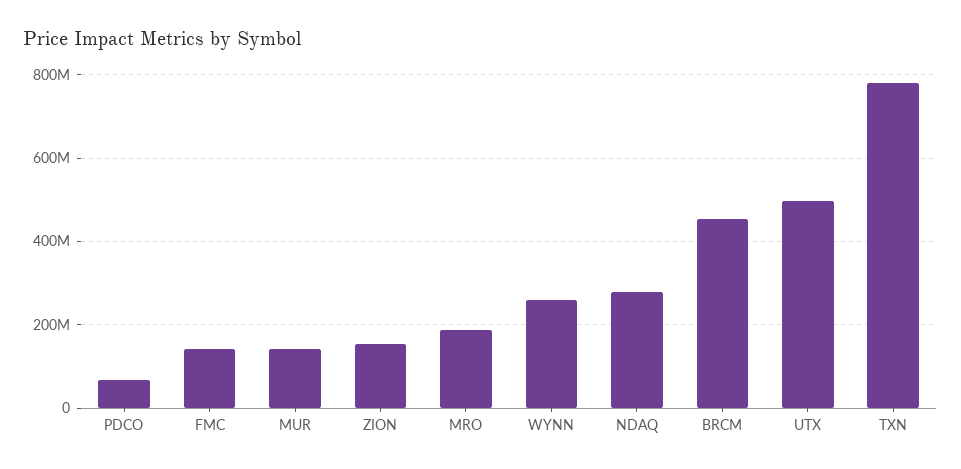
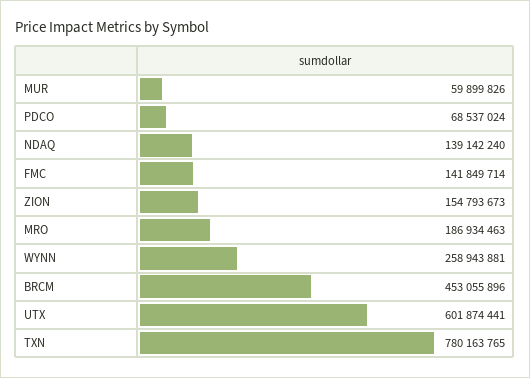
MUR: 140000000 -> 59899826
NDAQ: 280000000 -> 139142240
UTX: 500000000 -> 601874441

